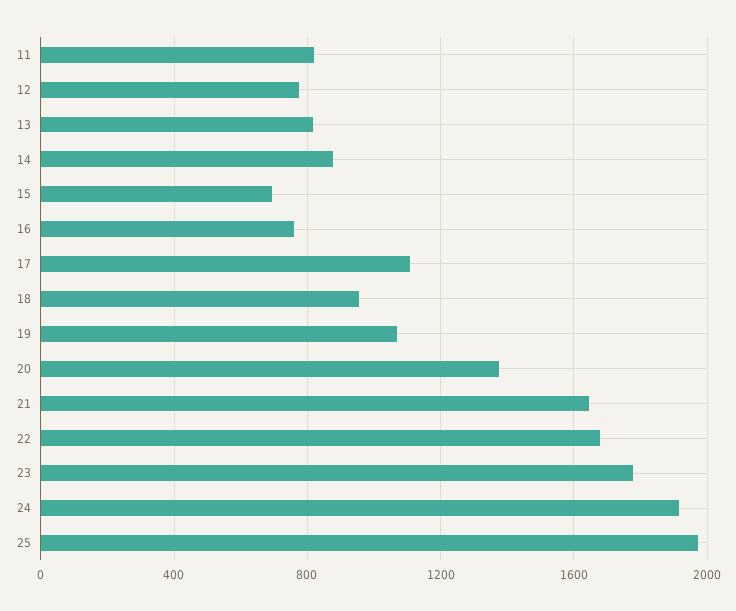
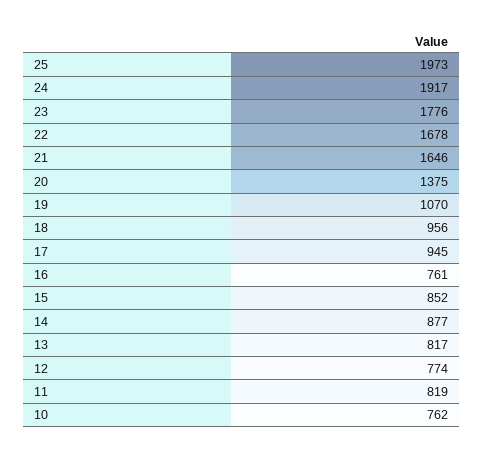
15: 700 -> 852
17: 1100 -> 945
10: none -> 762

